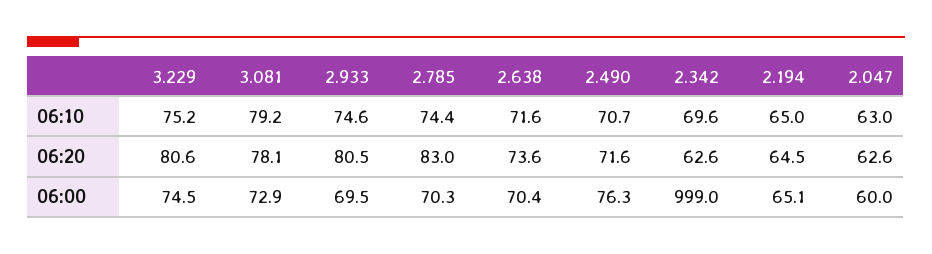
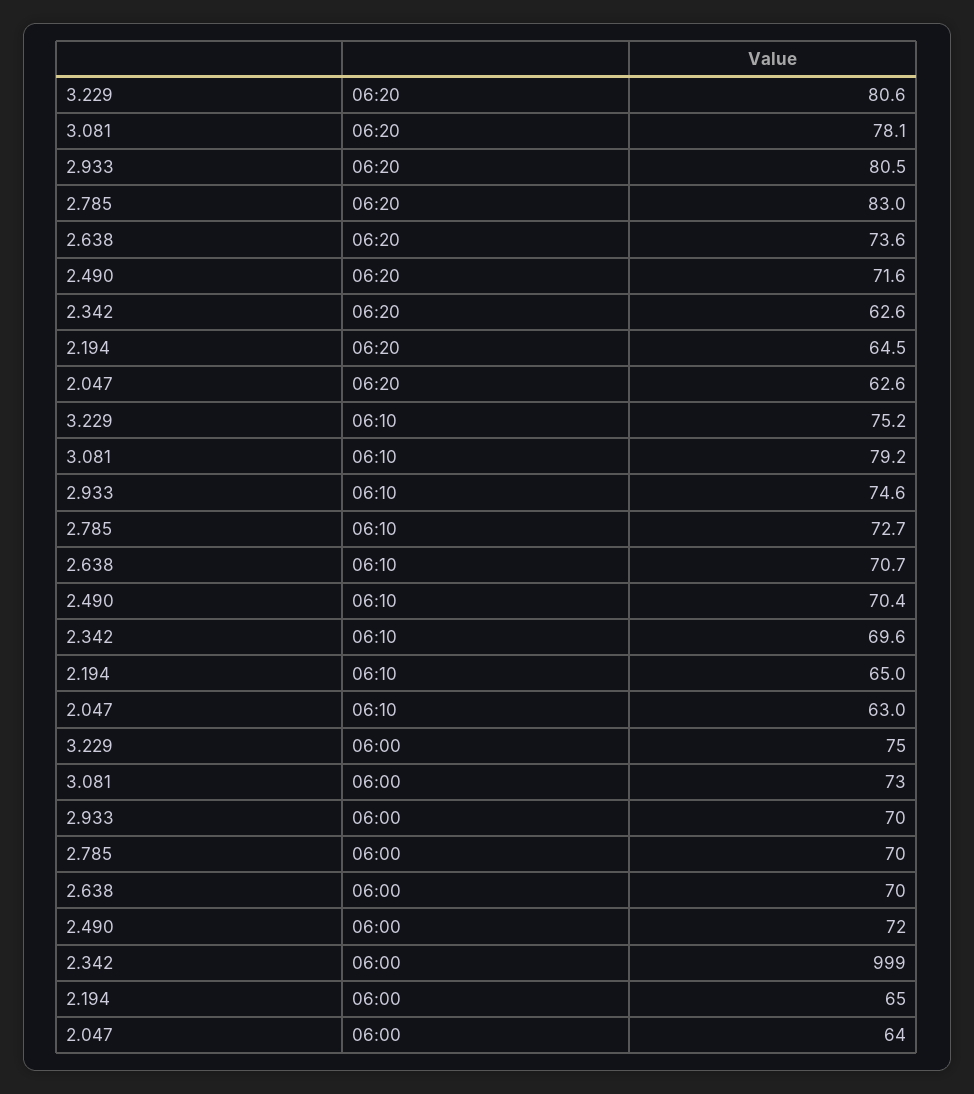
2.785, 06:10: 74.4 -> 72.7
2.638, 06:10: 71.6 -> 70.7
2.490, 06:10: 70.7 -> 70.4
2.490, 06:00: 76.3 -> 72
2.047, 06:00: 60 -> 64

